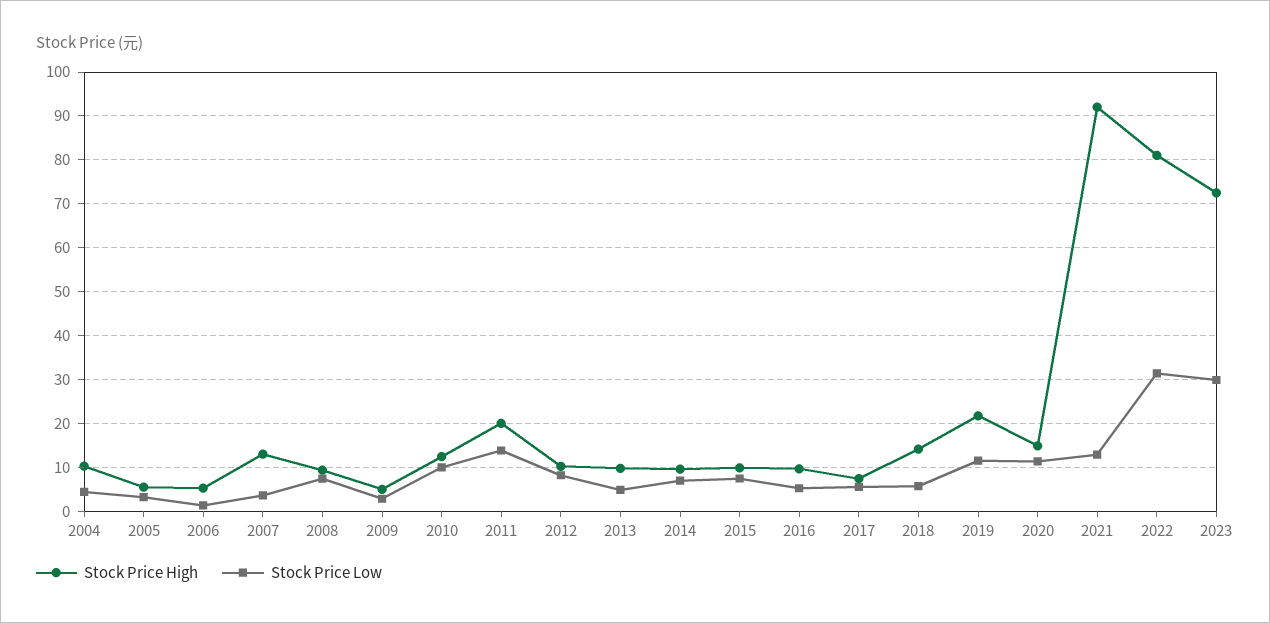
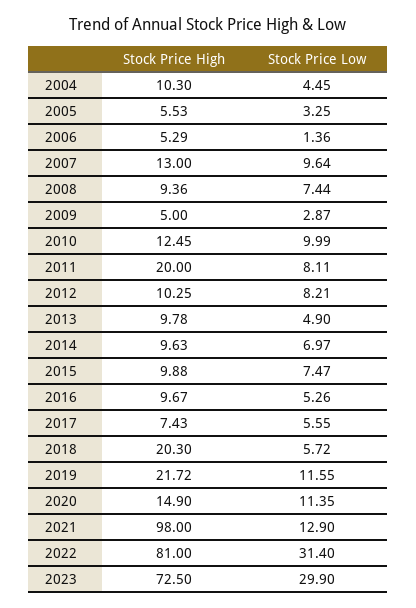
Stock Price Low, 2007: 4 -> 9.64
Stock Price Low, 2011: 14 -> 8.11
Stock Price High, 2018: 14 -> 20.3
Stock Price High, 2021: 92 -> 98

